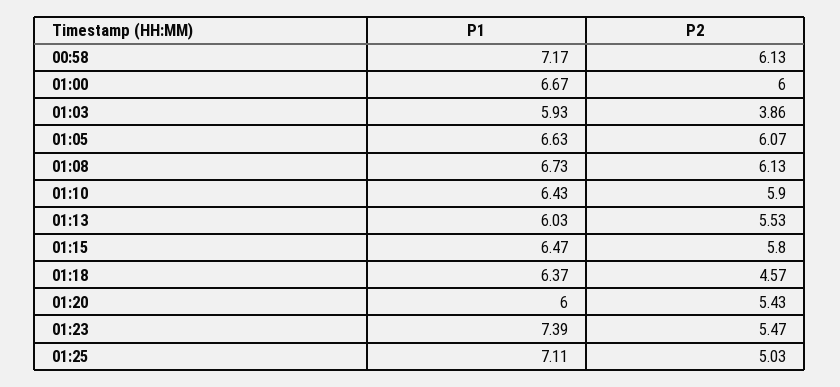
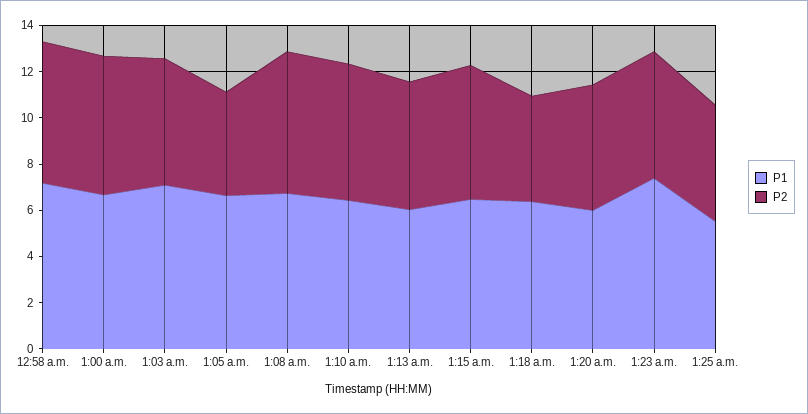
P1, 01:03: 5.93 -> 7
P2, 01:03: 3.86 -> 5.5
P2, 01:05: 6.07 -> 4.5
P1, 01:25: 7.11 -> 5.5

